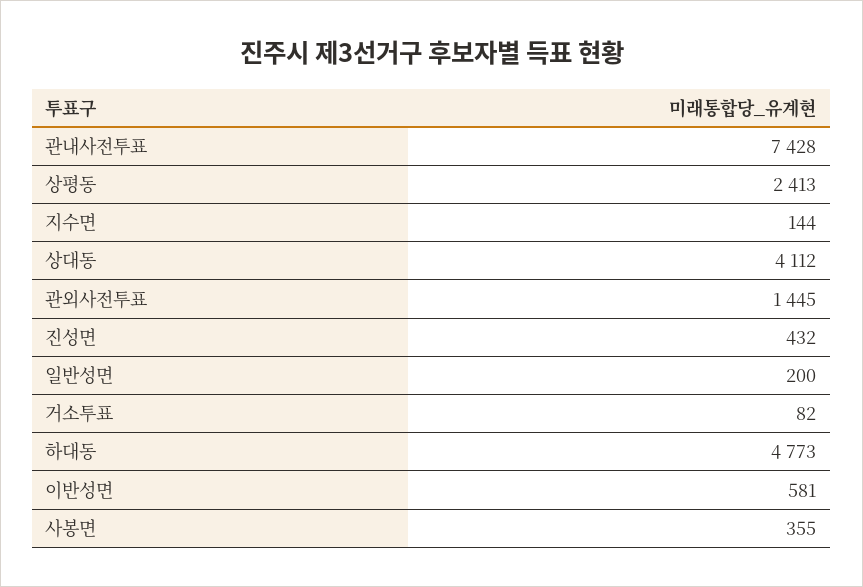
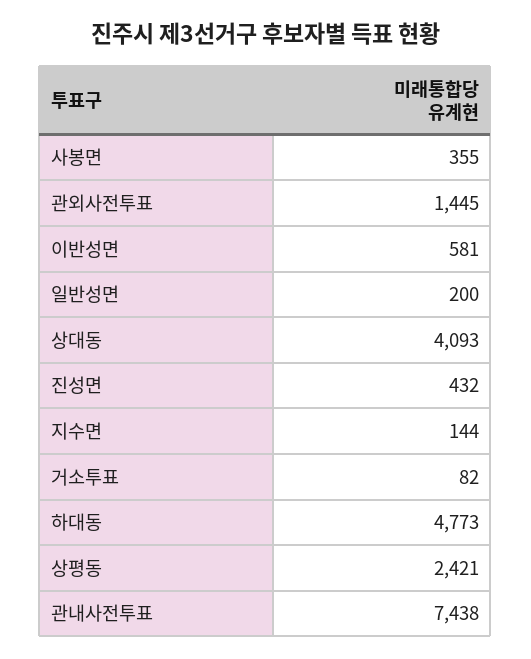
관내사전투표: 7428 -> 7438
상평동: 2413 -> 2421
상대동: 4112 -> 4093

